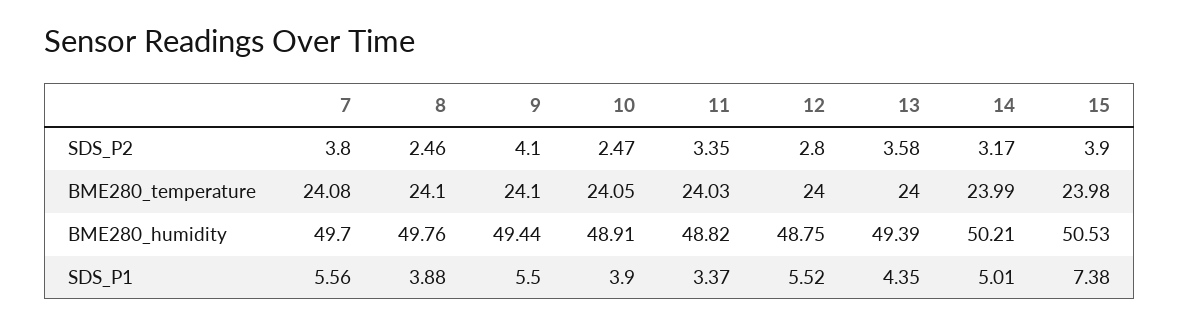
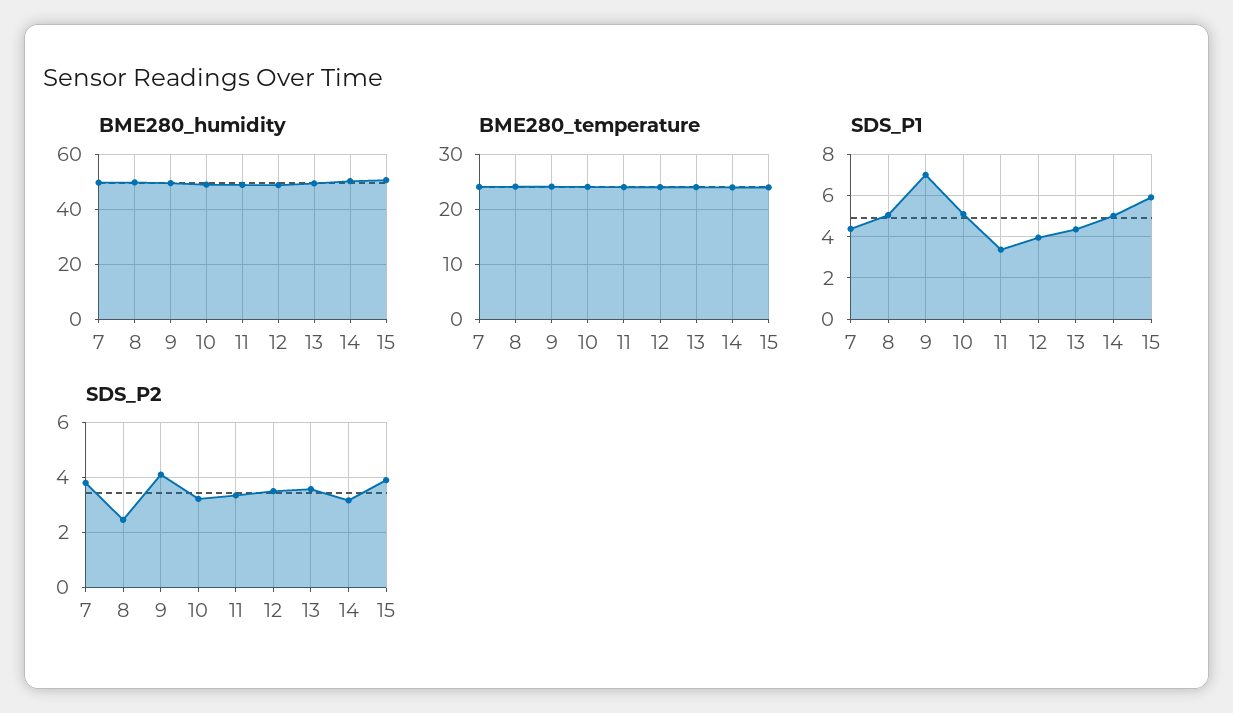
SDS_P2, 10: 2.47 -> 3.25
SDS_P2, 12: 2.8 -> 3.5
SDS_P1, 7: 5.56 -> 4.5
SDS_P1, 8: 3.88 -> 5
SDS_P1, 9: 5.5 -> 7
SDS_P1, 10: 3.9 -> 5
SDS_P1, 12: 5.52 -> 4
SDS_P1, 15: 7.38 -> 6

